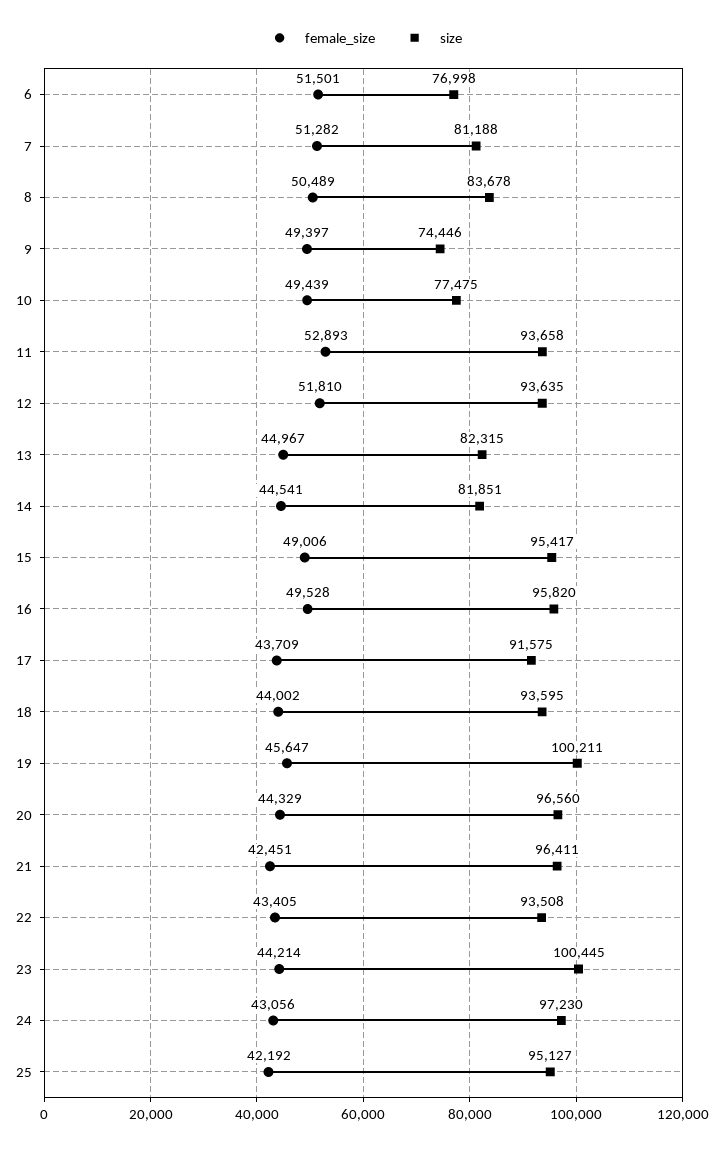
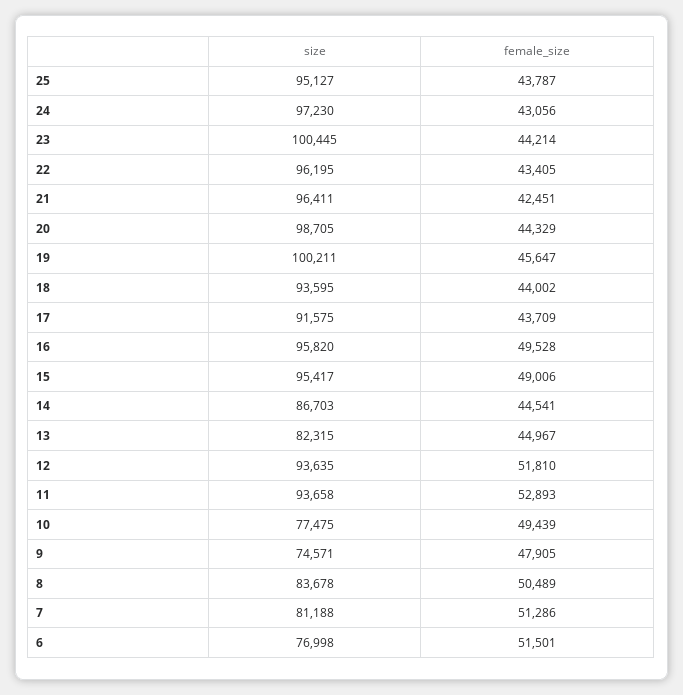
female_size, 7: 51282 -> 51286
female_size, 9: 49397 -> 47905
size, 9: 74446 -> 74571
size, 14: 81851 -> 86703
size, 20: 96560 -> 98705
size, 22: 93508 -> 96195
female_size, 25: 42192 -> 43787

